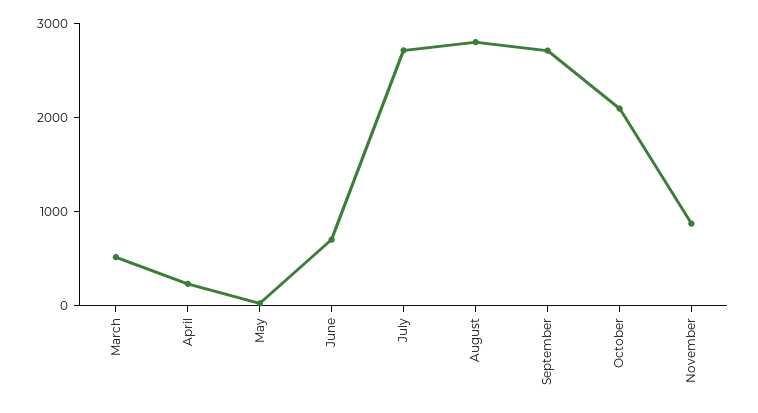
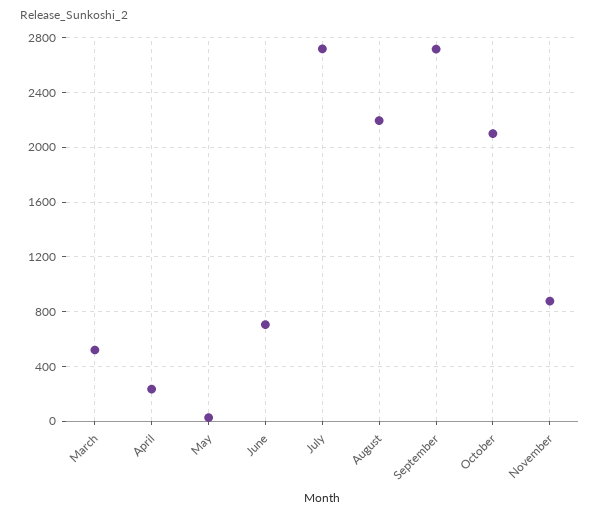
August: 2800 -> 2200

